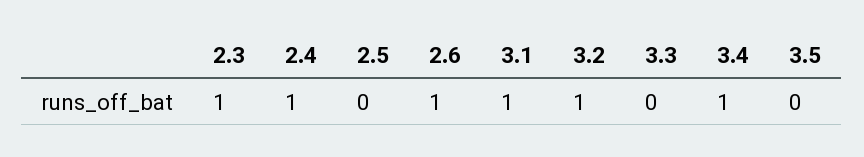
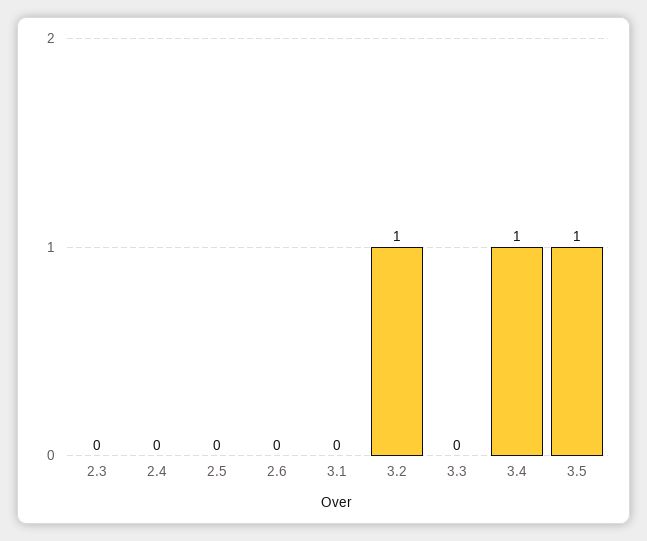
2.3: 1 -> 0
2.4: 1 -> 0
2.6: 1 -> 0
3.1: 1 -> 0
3.5: 0 -> 1

